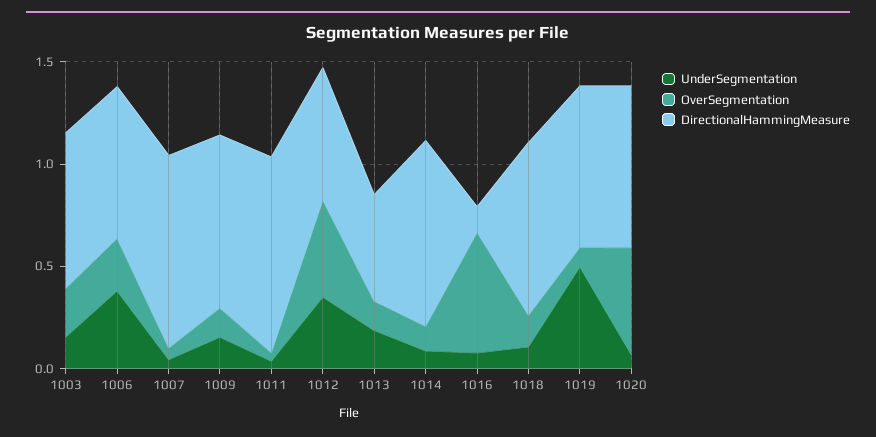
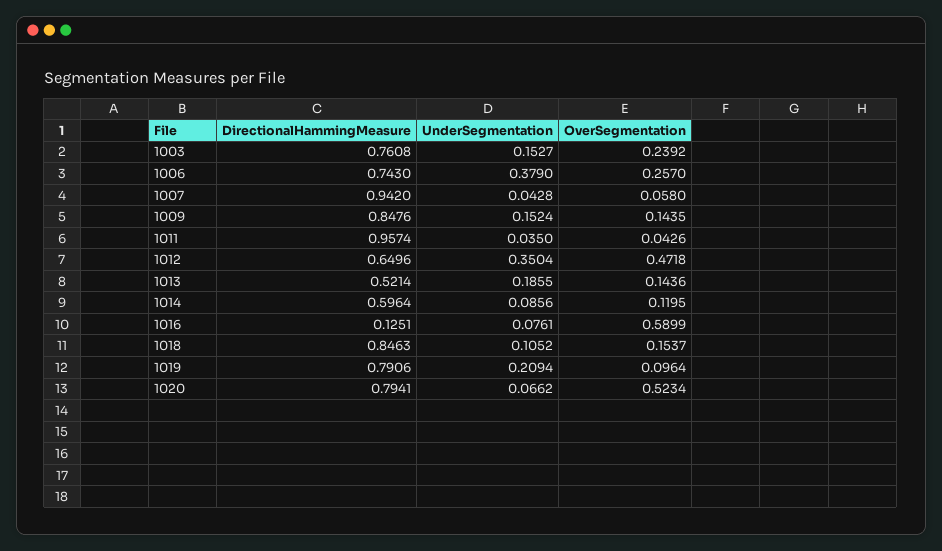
DirectionalHammingMeasure, 1014: 0.9 -> 0.5964
UnderSegmentation, 1019: 0.5 -> 0.2094

